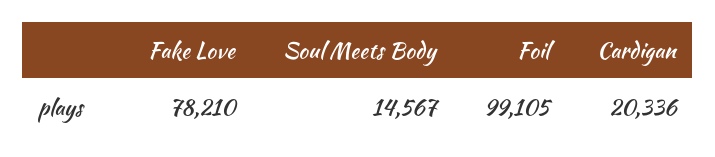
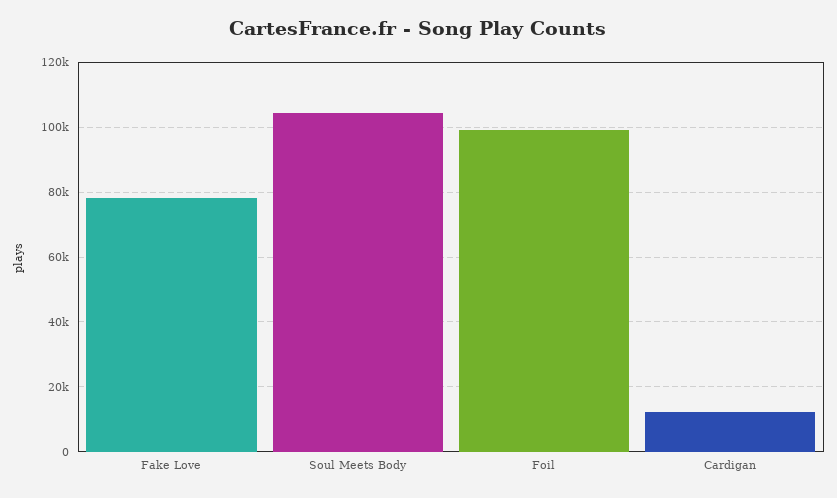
Soul Meets Body: 14567 -> 104000
Cardigan: 20336 -> 12000

